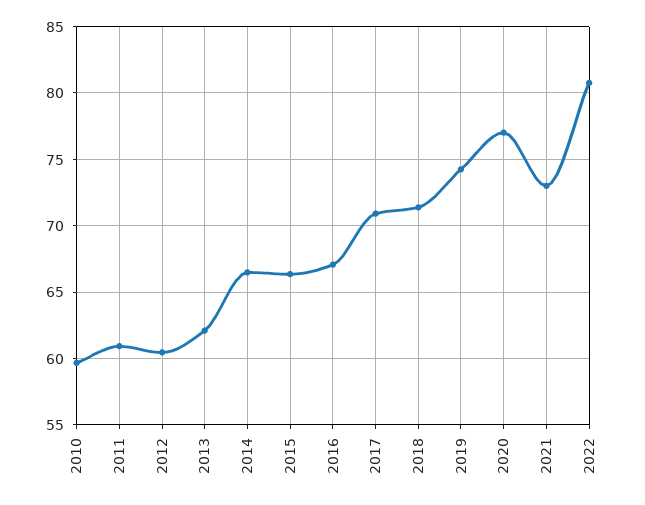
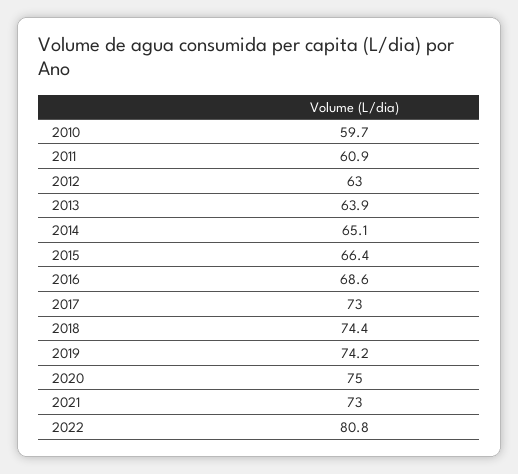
2012: 60.5 -> 63
2013: 62 -> 63.9
2014: 66.5 -> 65.1
2016: 67 -> 68.6
2017: 71 -> 73
2018: 71.5 -> 74.4
2020: 77 -> 75

